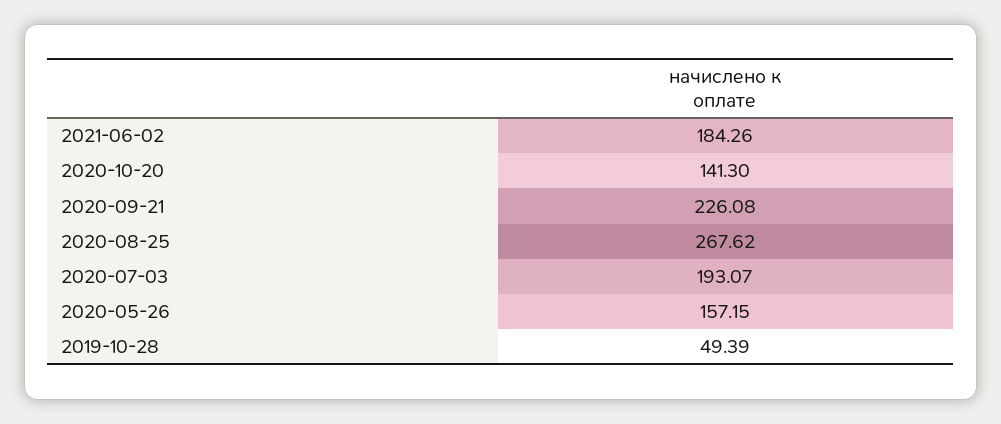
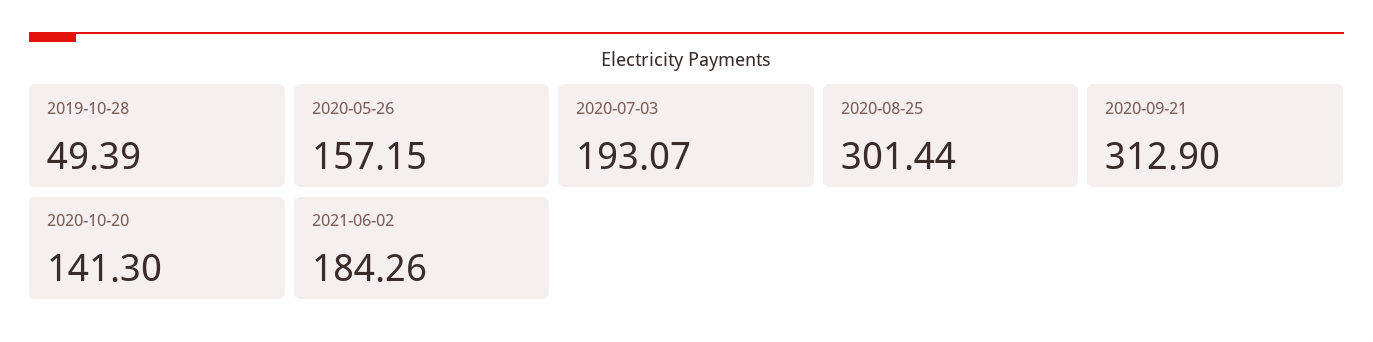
2020-09-21: 226.08 -> 312.9
2020-08-25: 267.62 -> 301.44

